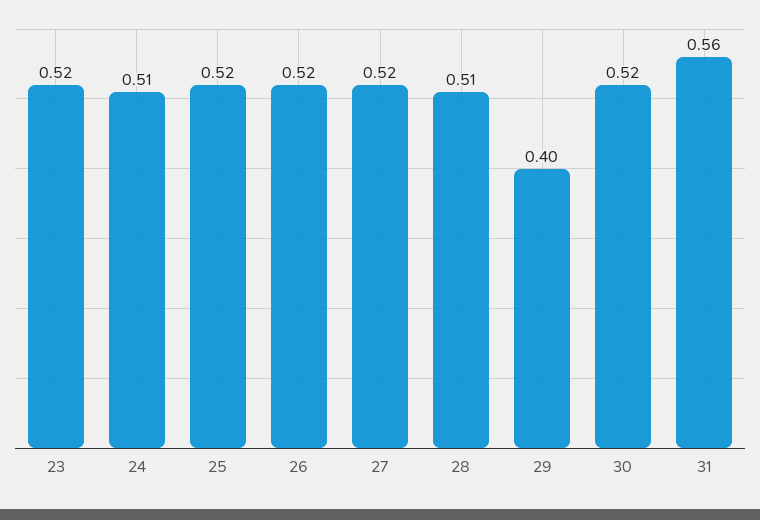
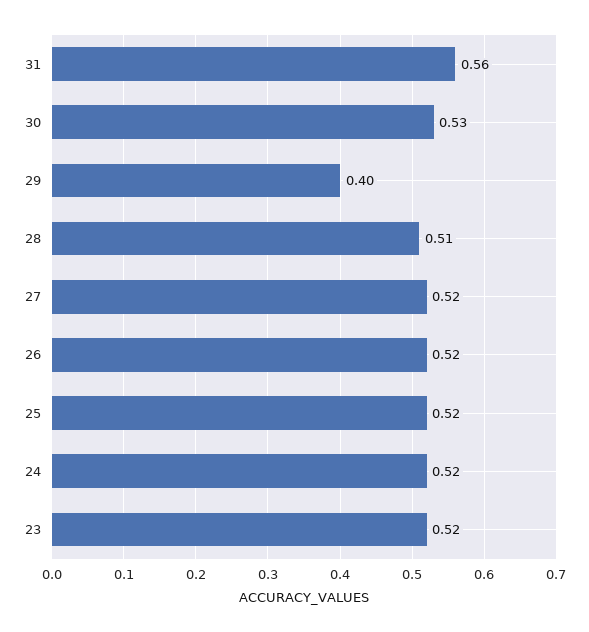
24: 0.51 -> 0.52
30: 0.52 -> 0.53

